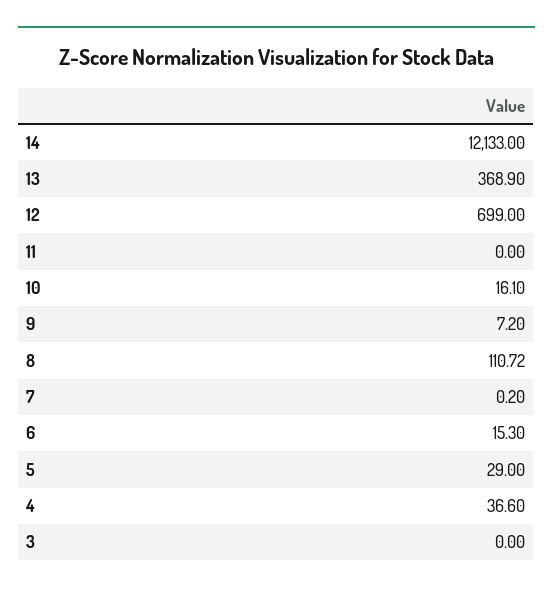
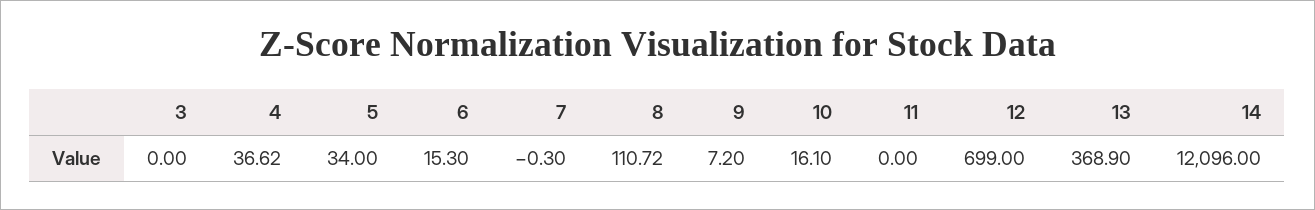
14: 12133 -> 12096
7: 0.2 -> -0.3
5: 29 -> 34
4: 36.6 -> 36.62

